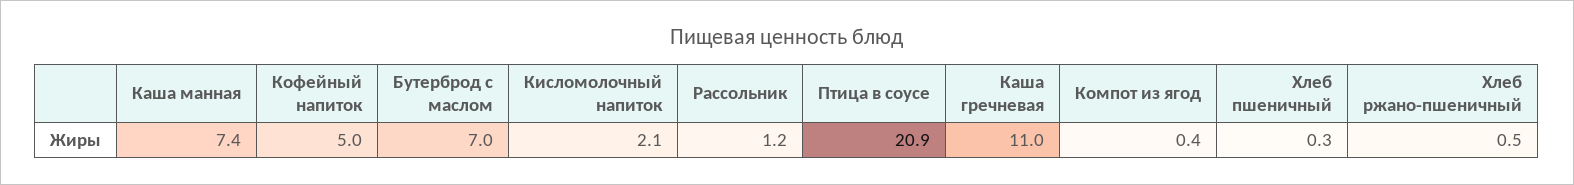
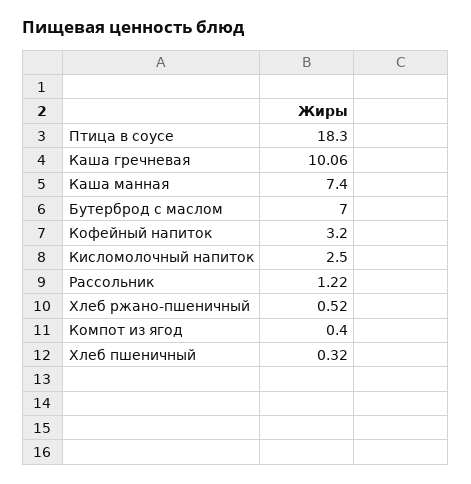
Кофейный напиток: 5 -> 3.2
Кисломолочный напиток: 2.1 -> 2.5
Птица в соусе: 20.9 -> 18.3
Каша гречневая: 11 -> 10.06

